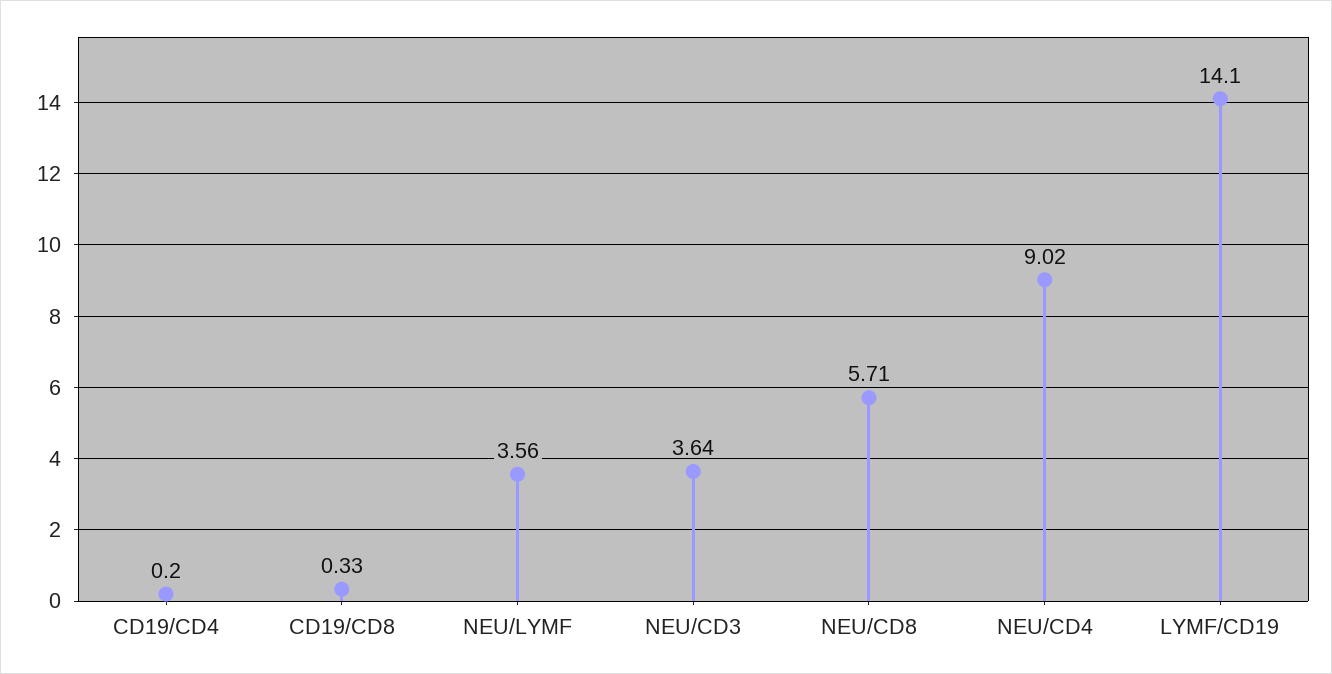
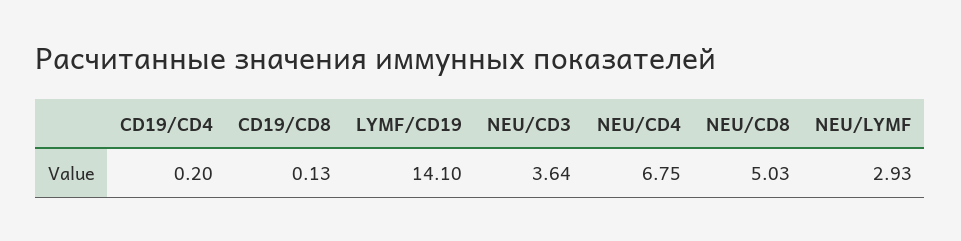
CD19/CD8: 0.33 -> 0.13
NEU/LYMF: 3.56 -> 2.93
NEU/CD8: 5.71 -> 5.03
NEU/CD4: 9.02 -> 6.75

